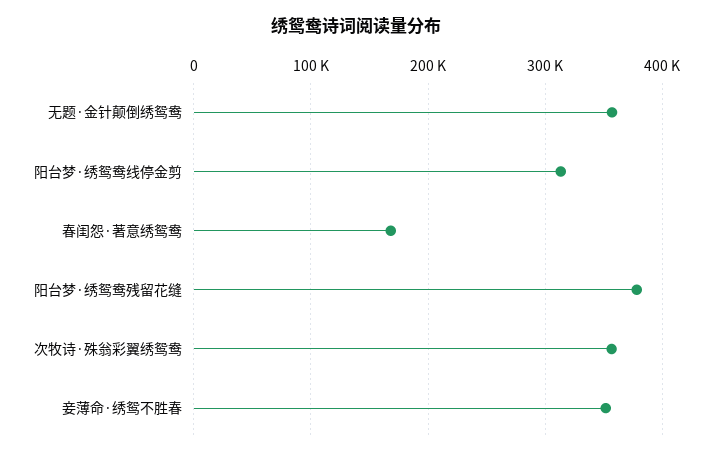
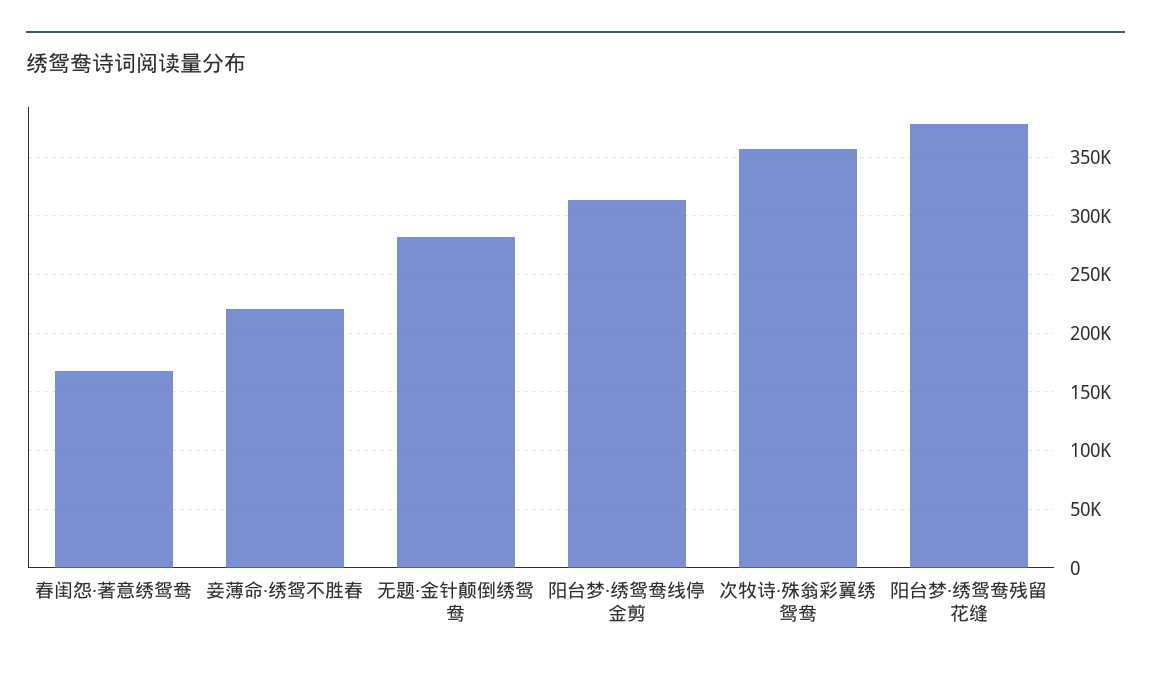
无题·金针颠倒绣鸳鸯: 360000 -> 280000
妾薄命·绣鸳不胜春: 350000 -> 220000

